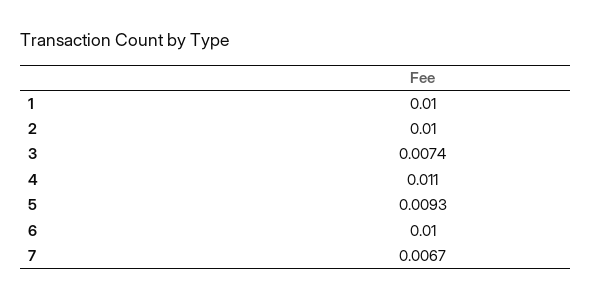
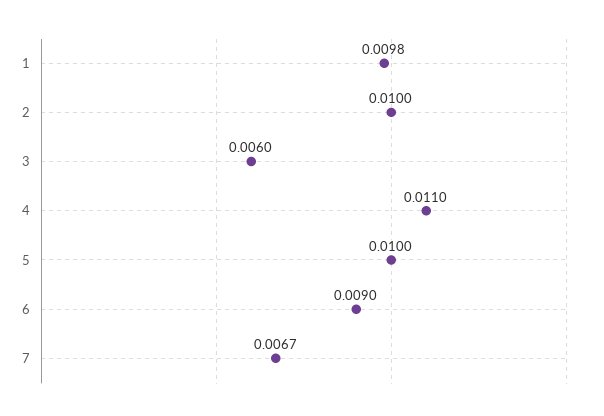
1: 0.01 -> 0.0098
3: 0.0074 -> 0.006
5: 0.0093 -> 0.01
6: 0.01 -> 0.009

